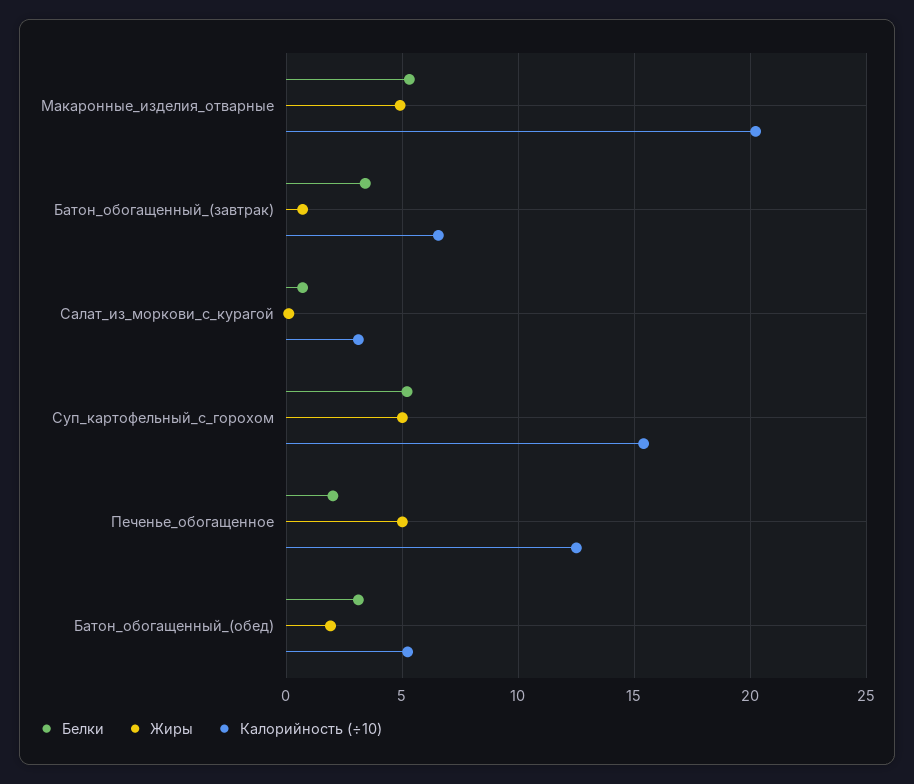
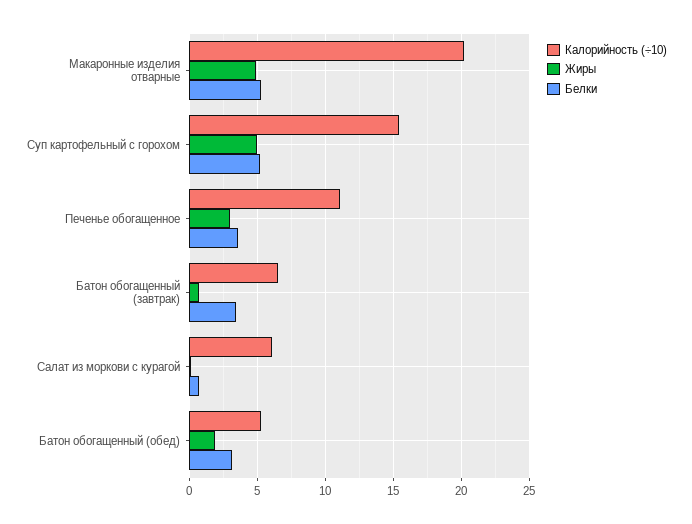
Калорийность (÷10), Салат_из_моркови_с_курагой: 3 -> 6
Белки, Печенье_обогащенное: 2 -> 3.5
Жиры, Печенье_обогащенное: 5 -> 3
Калорийность (÷10), Печенье_обогащенное: 12.5 -> 11

